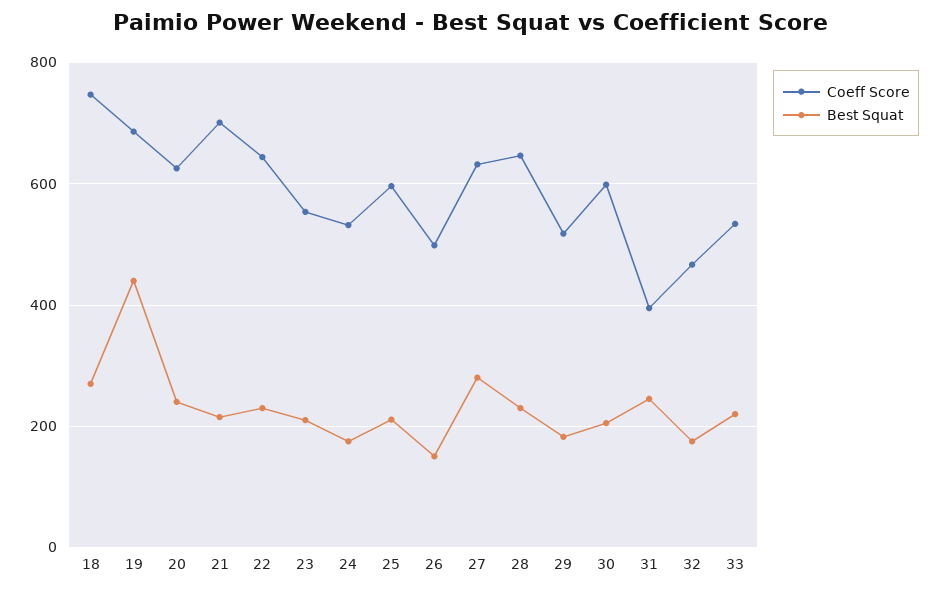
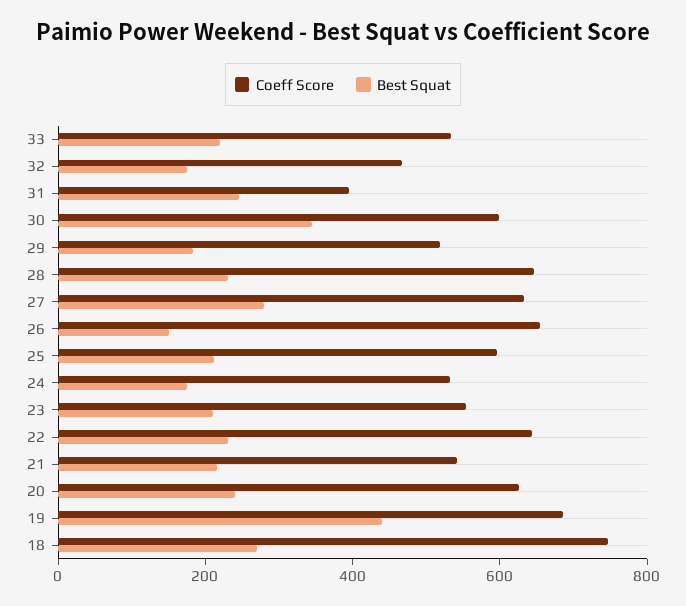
Coeff Score, 21: 700 -> 550
Coeff Score, 26: 500 -> 650
Best Squat, 30: 200 -> 350

